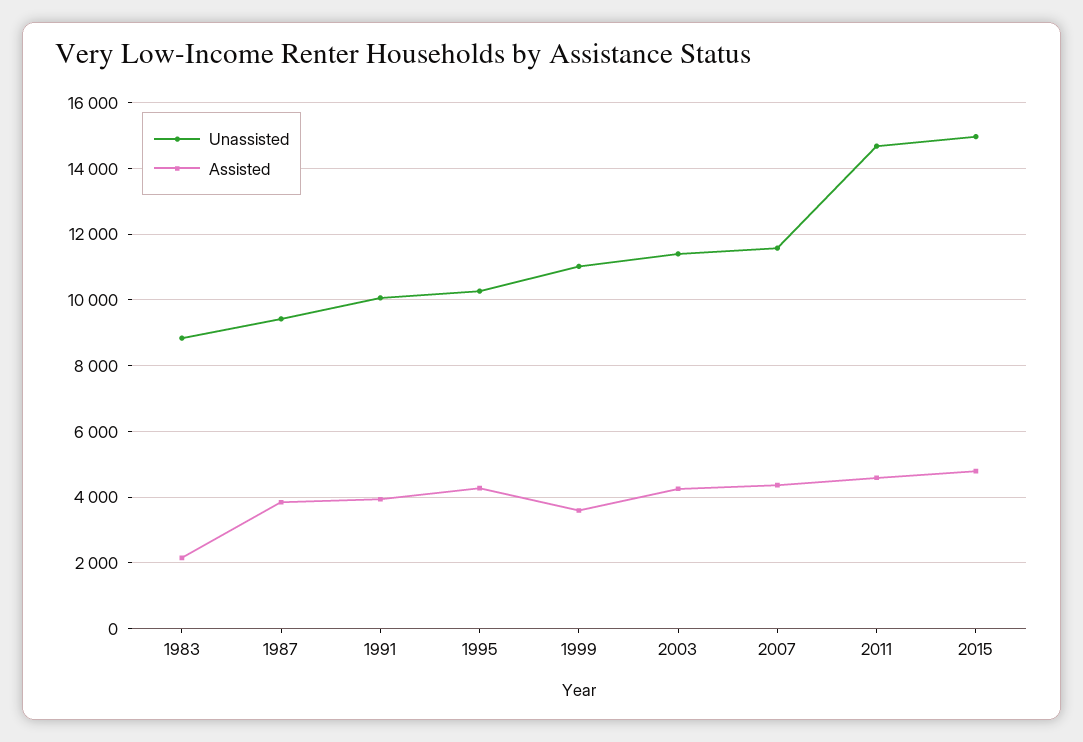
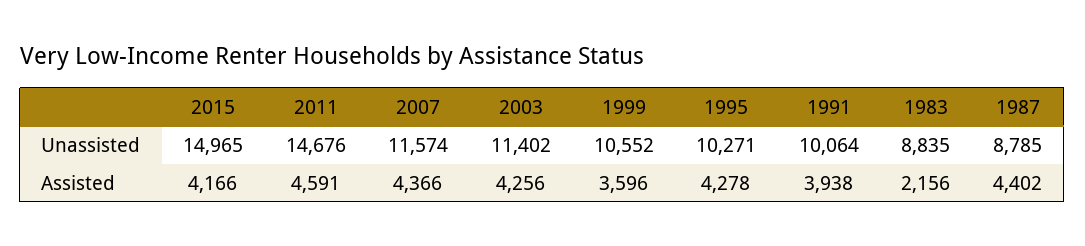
Unassisted, 1987: 9400 -> 8785
Assisted, 1987: 3800 -> 4402
Unassisted, 1999: 11000 -> 10552
Assisted, 2015: 4800 -> 4166

